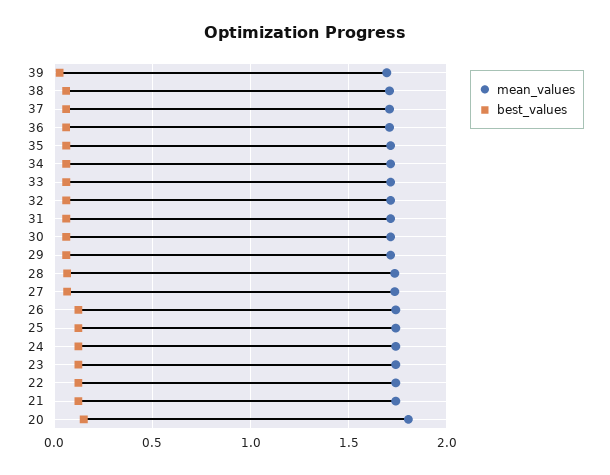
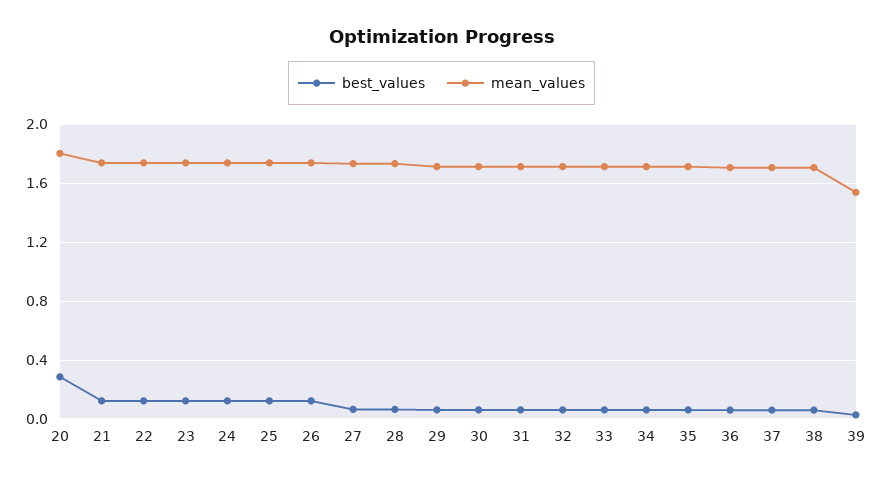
mean_values, 39: 1.7 -> 1.55
best_values, 20: 0.15 -> 0.3

